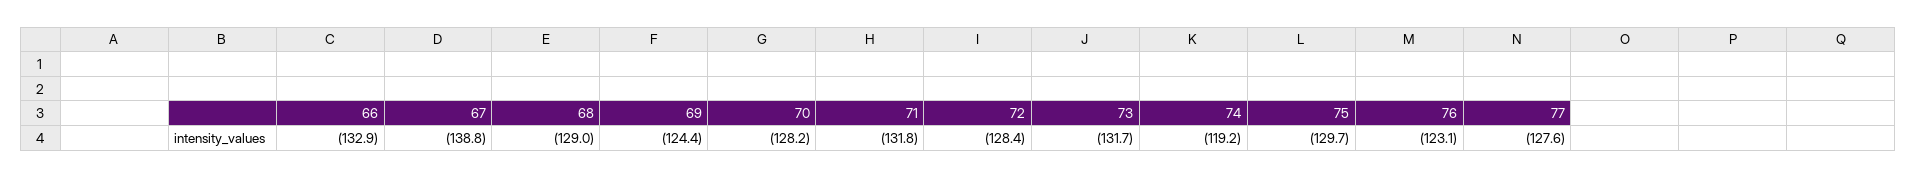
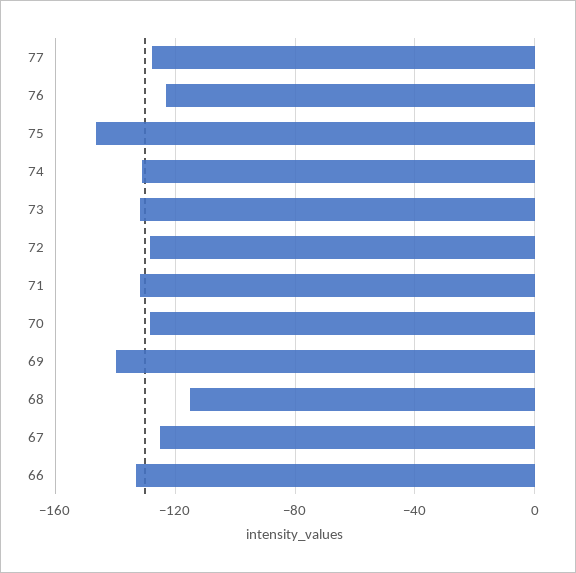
67: -138.8 -> -125
68: -129 -> -115
69: -124.4 -> -140
74: -119.2 -> -130
75: -129.7 -> -145

